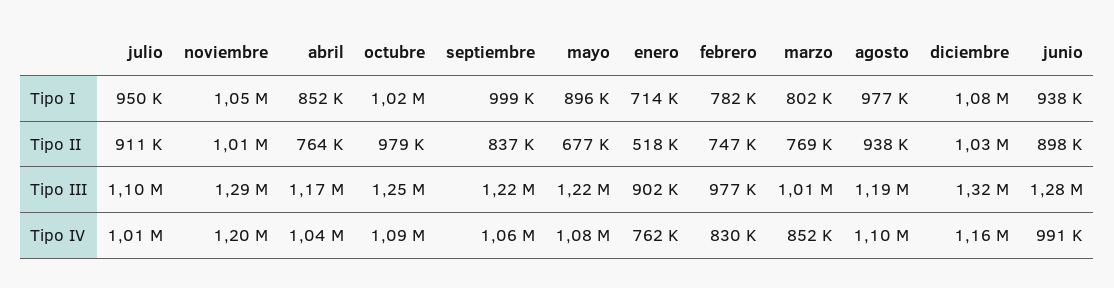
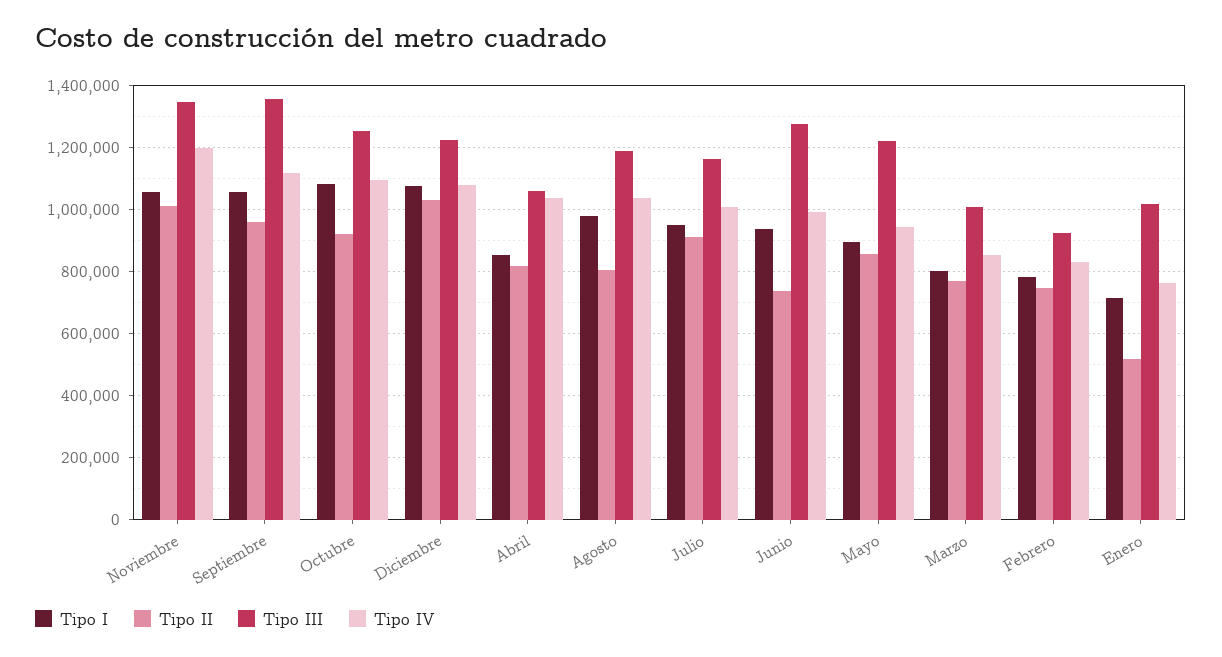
Tipo I, octubre: 1020000 -> 1080000
Tipo I, septiembre: 999000 -> 1060000
Tipo II, abril: 764000 -> 820000
Tipo II, octubre: 979000 -> 920000
Tipo II, septiembre: 837000 -> 960000
Tipo II, mayo: 677000 -> 860000
Tipo II, agosto: 938000 -> 800000
Tipo II, junio: 898000 -> 740000
Tipo III, julio: 1100000 -> 1160000
Tipo III, noviembre: 1290000 -> 1340000
Tipo III, abril: 1170000 -> 1060000
Tipo III, septiembre: 1220000 -> 1360000
Tipo III, enero: 902000 -> 1020000
Tipo III, febrero: 977000 -> 920000
Tipo III, diciembre: 1320000 -> 1220000
Tipo IV, septiembre: 1060000 -> 1120000
Tipo IV, mayo: 1080000 -> 940000
Tipo IV, agosto: 1100000 -> 1040000
Tipo IV, diciembre: 1160000 -> 1080000

